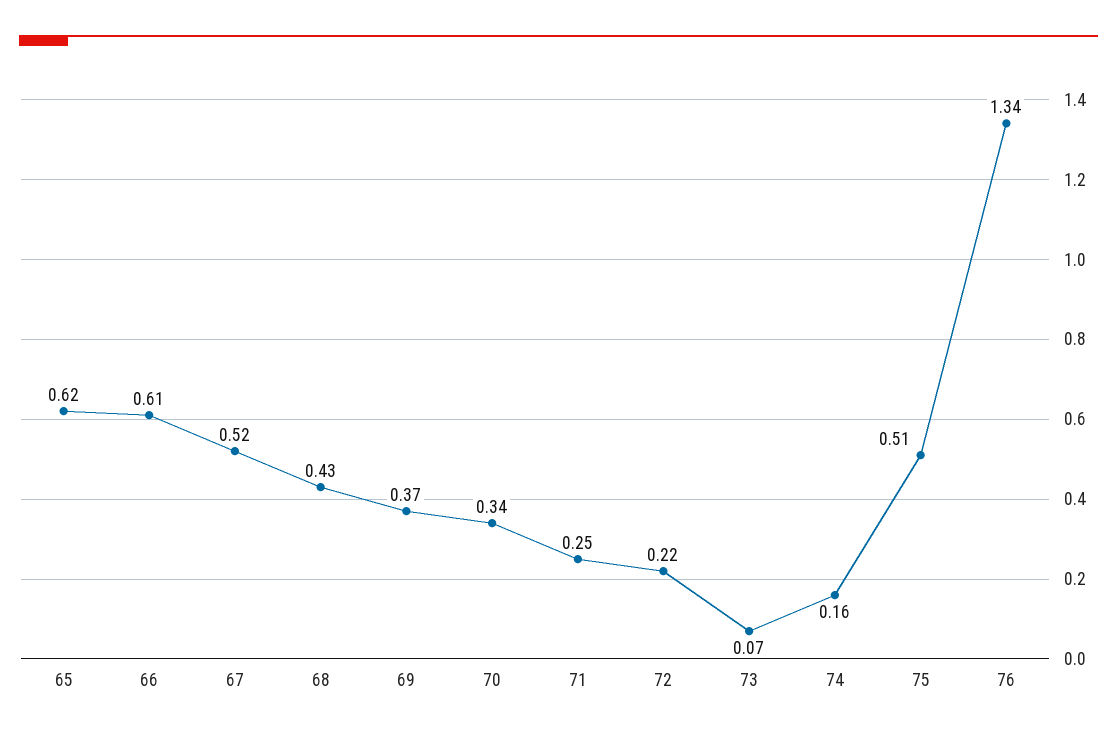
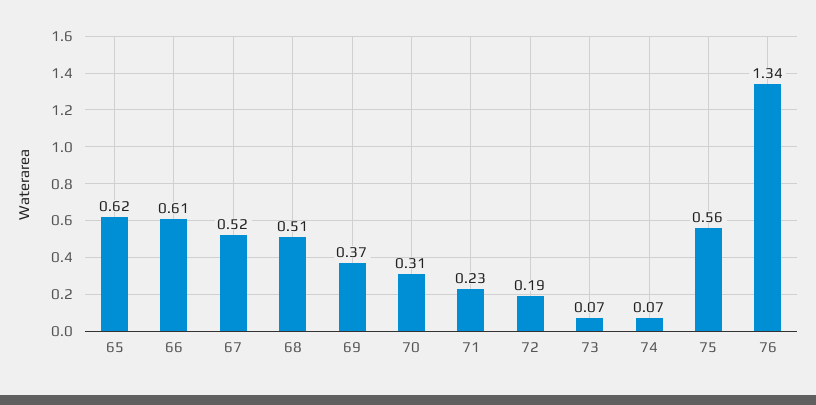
68: 0.43 -> 0.51
70: 0.34 -> 0.31
71: 0.25 -> 0.23
72: 0.22 -> 0.19
74: 0.16 -> 0.07
75: 0.51 -> 0.56

